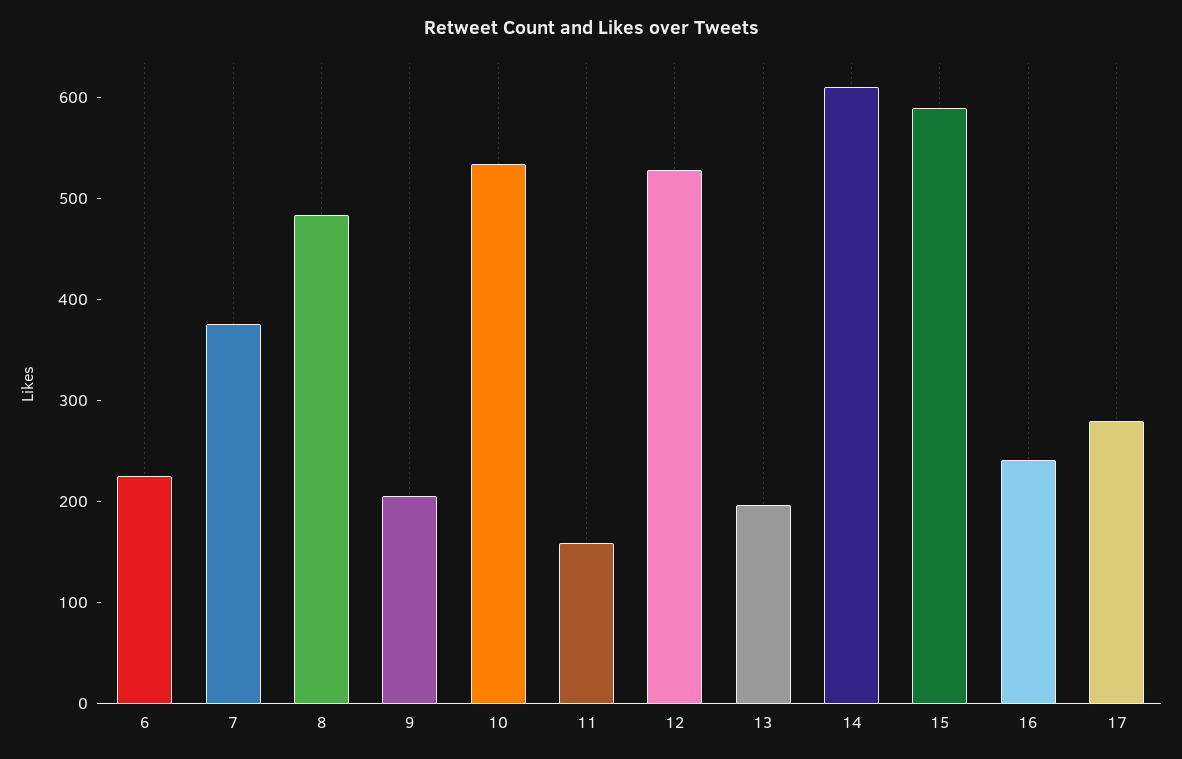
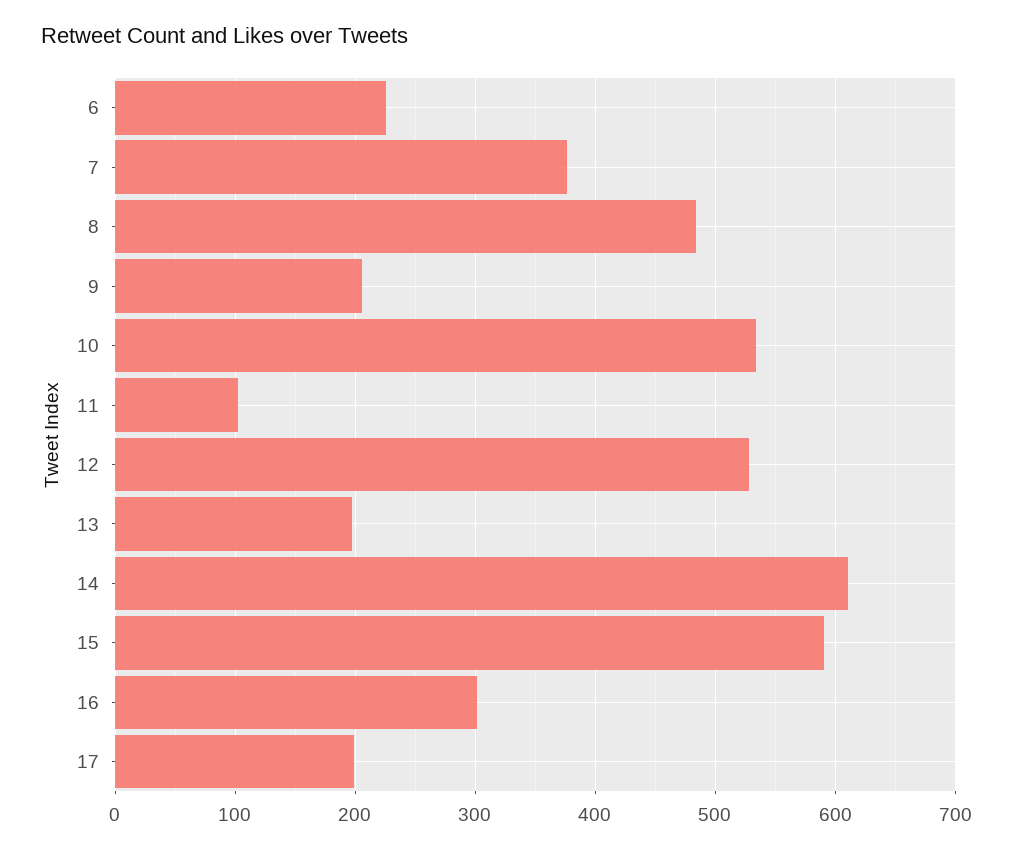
11: 160 -> 100
16: 240 -> 300
17: 280 -> 200

